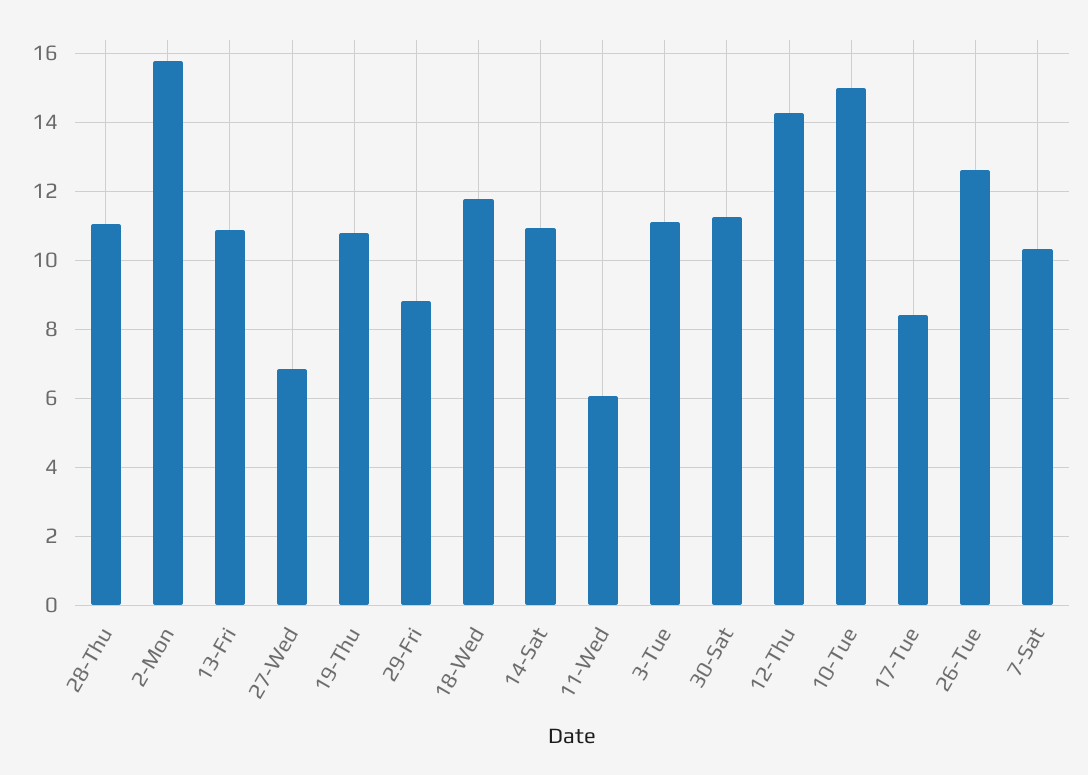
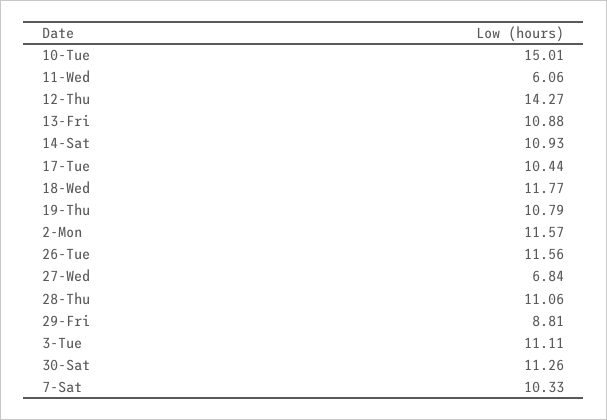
2-Mon: 15.8 -> 11.57
17-Tue: 8.4 -> 10.44
26-Tue: 12.6 -> 11.56

